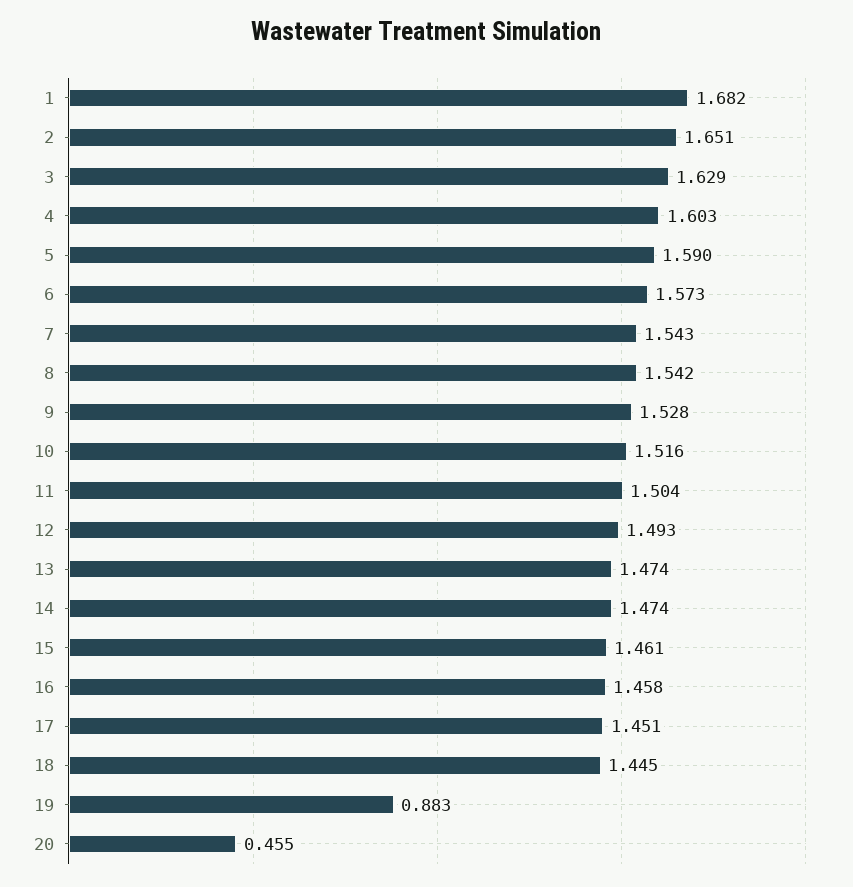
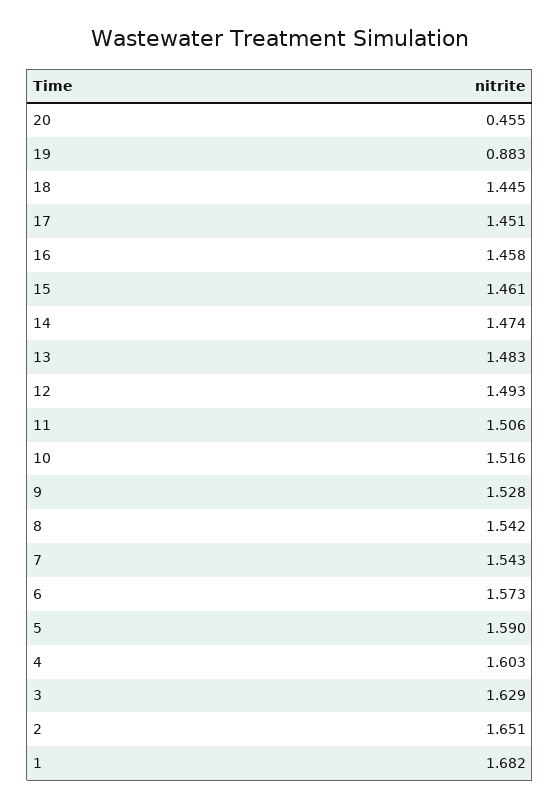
11: 1.504 -> 1.506
13: 1.474 -> 1.483

